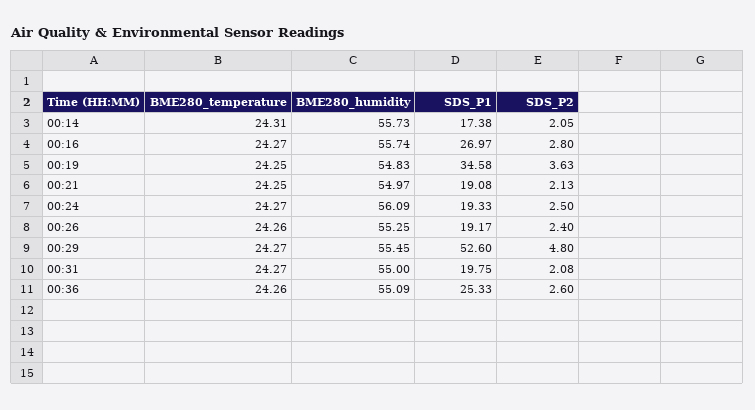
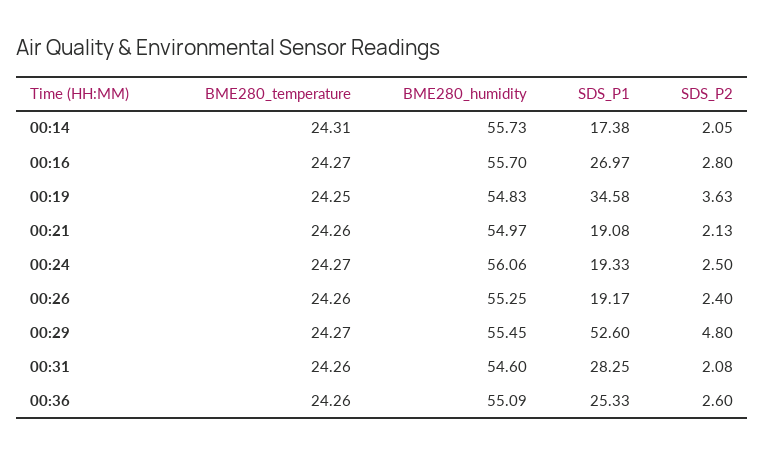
BME280_humidity, 00:16: 55.74 -> 55.7
BME280_temperature, 00:21: 24.25 -> 24.26
BME280_humidity, 00:24: 56.09 -> 56.06
BME280_temperature, 00:31: 24.27 -> 24.26
BME280_humidity, 00:31: 55 -> 54.6
SDS_P1, 00:31: 19.75 -> 28.25

